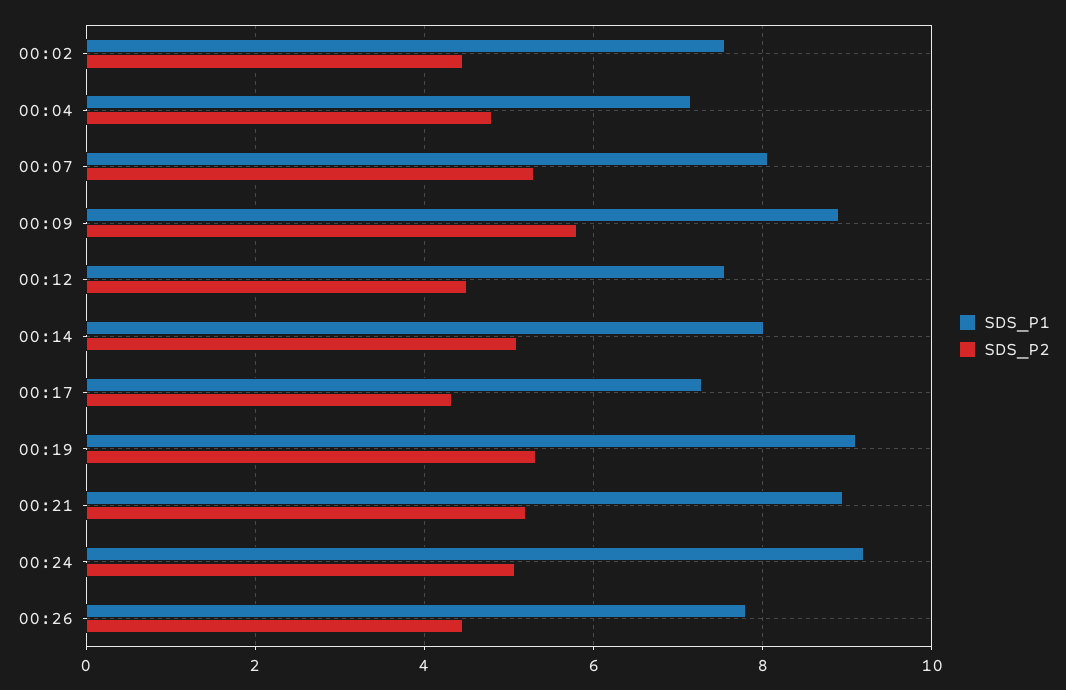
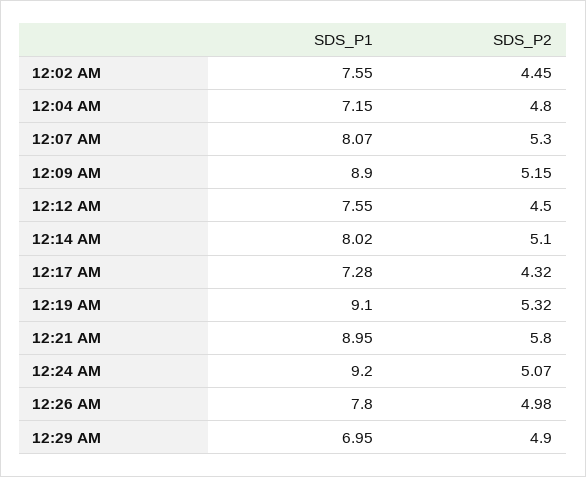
SDS_P2, 00:09: 5.8 -> 5.15
SDS_P2, 00:21: 5.2 -> 5.8
SDS_P2, 00:26: 4.4 -> 4.98
SDS_P1, 12:29 AM: none -> 6.95
SDS_P2, 12:29 AM: none -> 4.9

